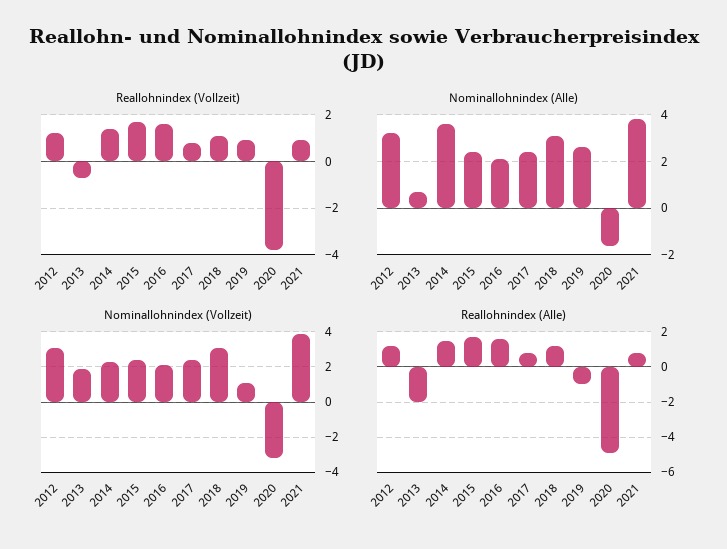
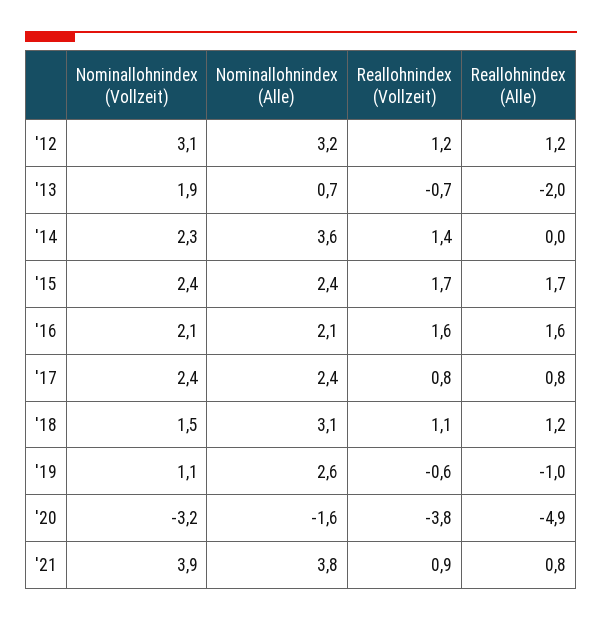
Reallohnindex (Vollzeit), 2019: 1 -> -0.6
Nominallohnindex (Vollzeit), 2018: 3 -> 1.5
Reallohnindex (Alle), 2014: 1.5 -> 0

